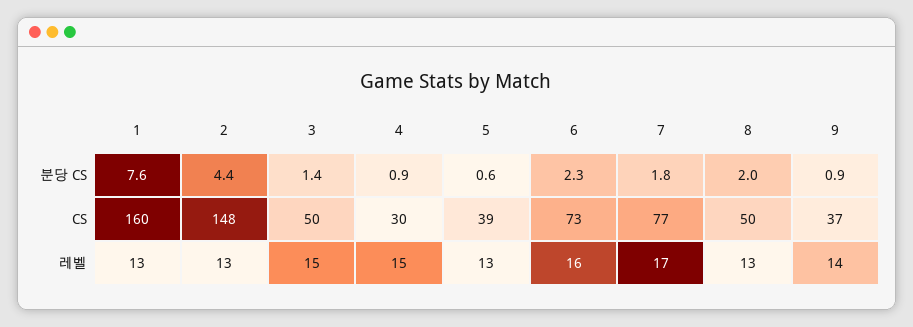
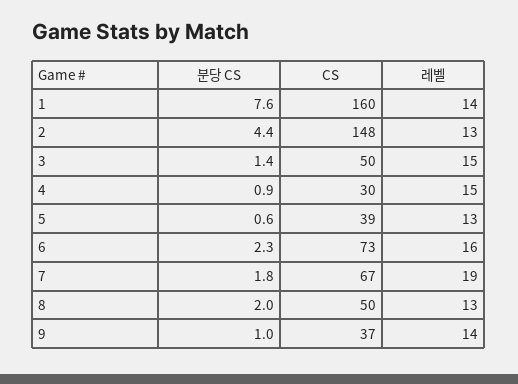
9, 분당 CS: 0.9 -> 1
7, CS: 77 -> 67
1, 레벨: 13 -> 14
7, 레벨: 17 -> 19

